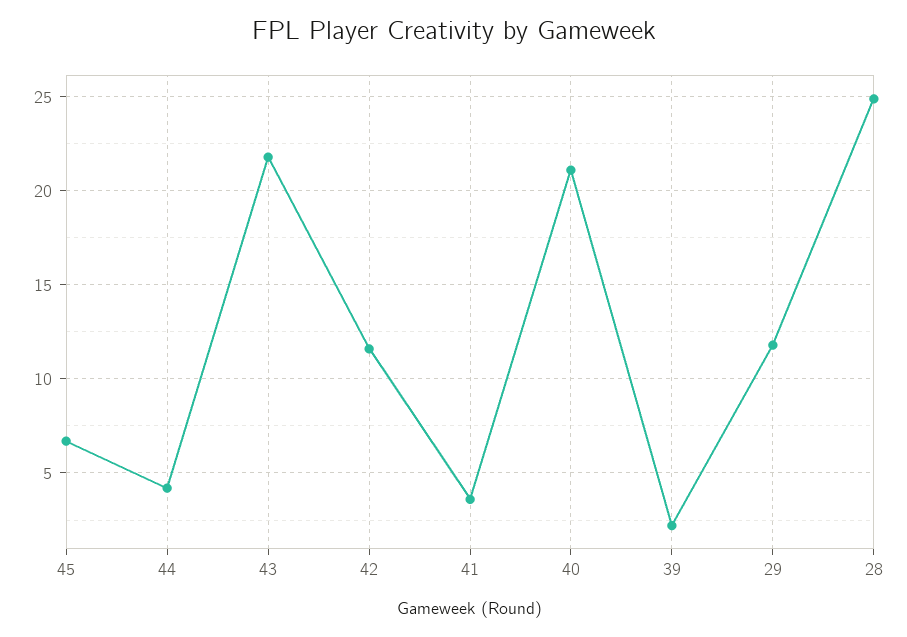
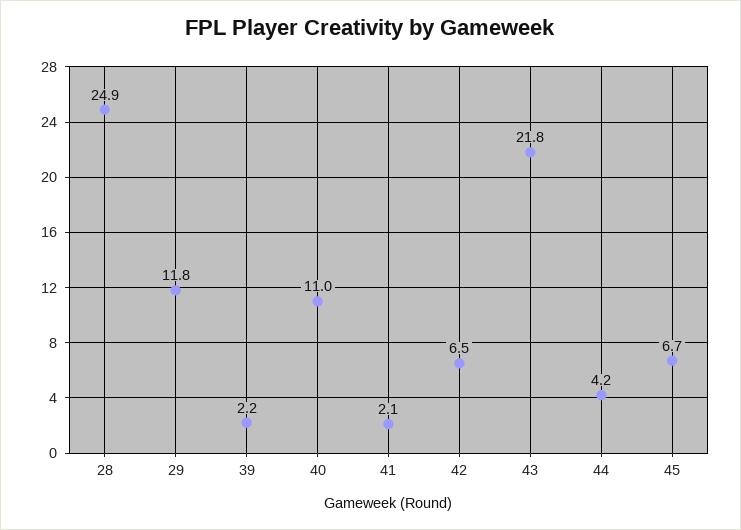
42: 11.5 -> 6.5
41: 3.5 -> 2.1
40: 21 -> 11

